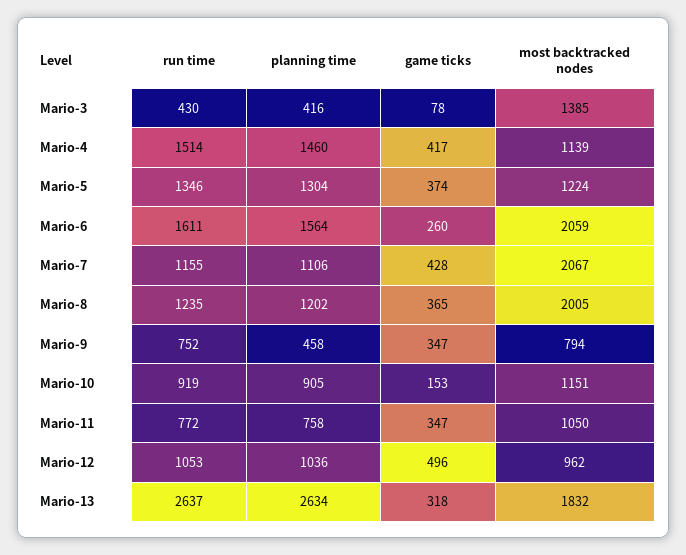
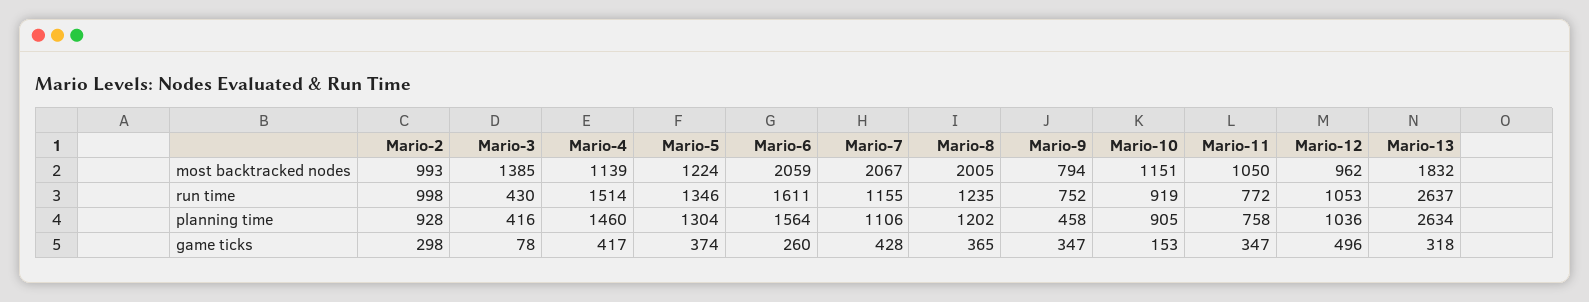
most backtracked nodes, Mario-2: none -> 993
run time, Mario-2: none -> 998
planning time, Mario-2: none -> 928
game ticks, Mario-2: none -> 298

